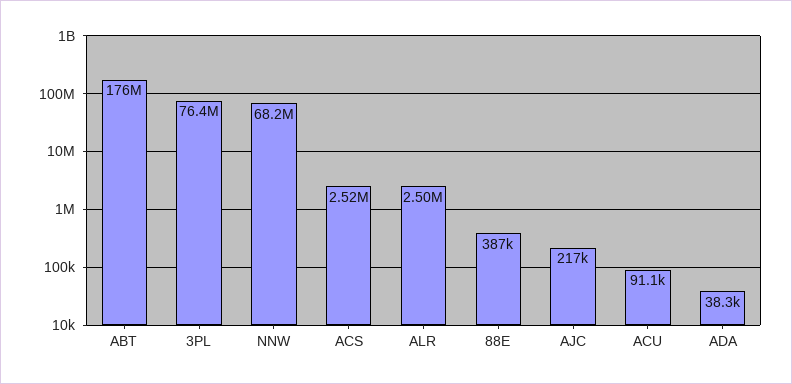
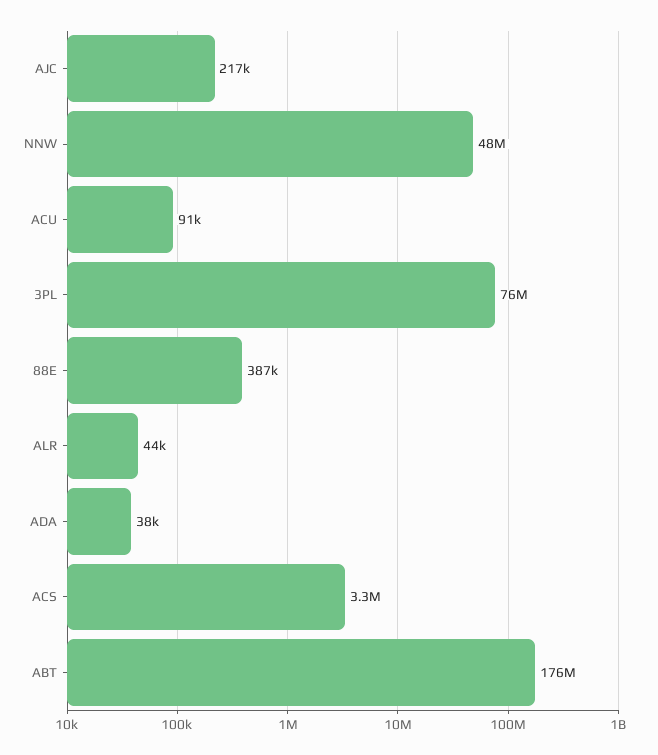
NNW: 68200000 -> 48000000
ACS: 2520000 -> 3300000
ALR: 2500000 -> 44000

